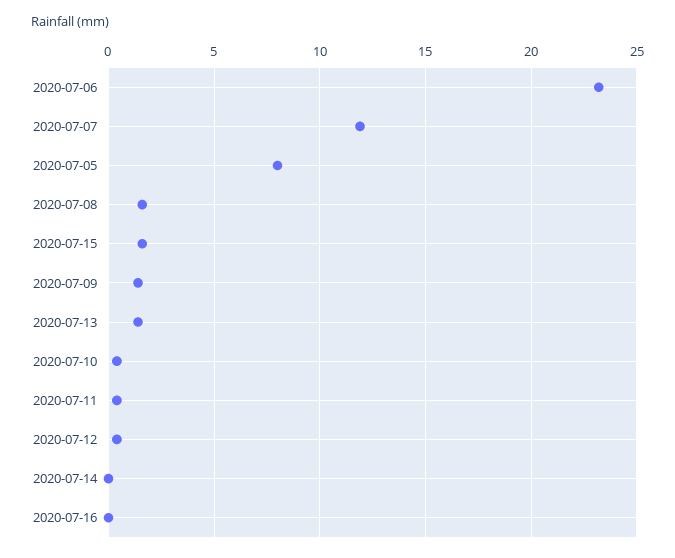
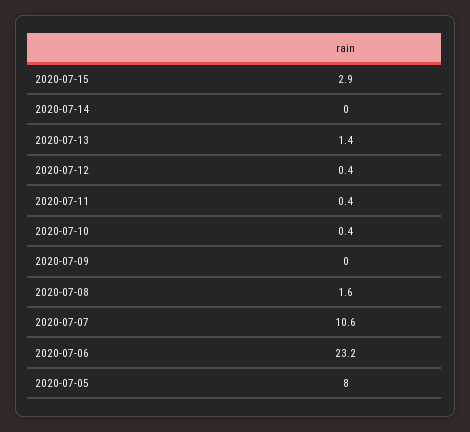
2020-07-07: 12 -> 10.6
2020-07-15: 1.5 -> 2.9
2020-07-09: 1.5 -> 0
2020-07-16: 0 -> none

